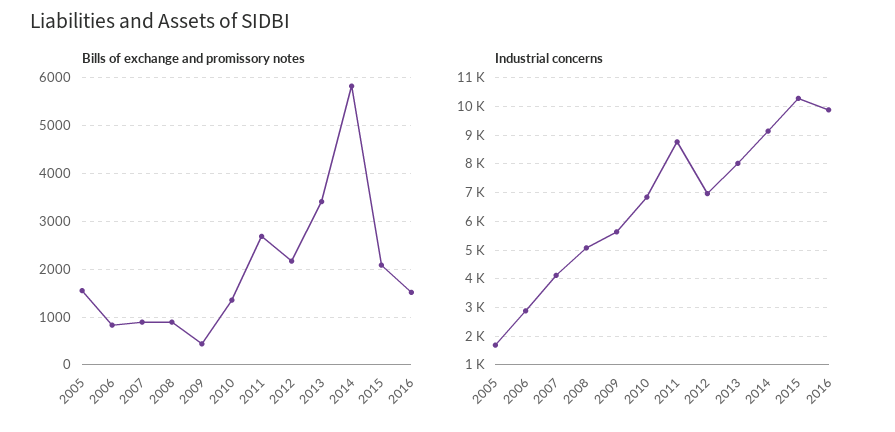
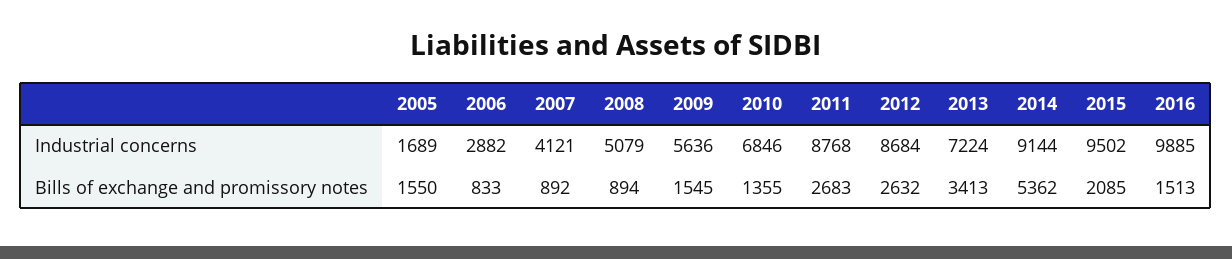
Bills of exchange and promissory notes, 2009: 400 -> 1545
Bills of exchange and promissory notes, 2012: 2200 -> 2632
Bills of exchange and promissory notes, 2014: 5800 -> 5362
Industrial concerns, 2012: 7000 -> 8684
Industrial concerns, 2013: 8000 -> 7224
Industrial concerns, 2015: 10250 -> 9502

